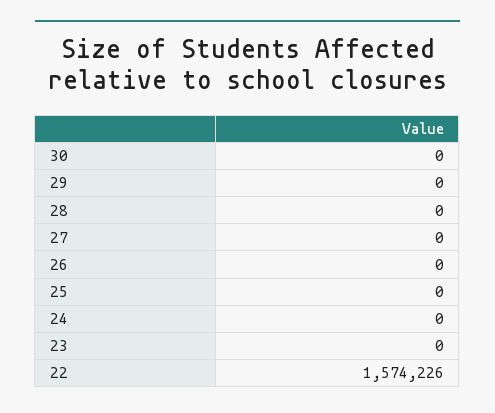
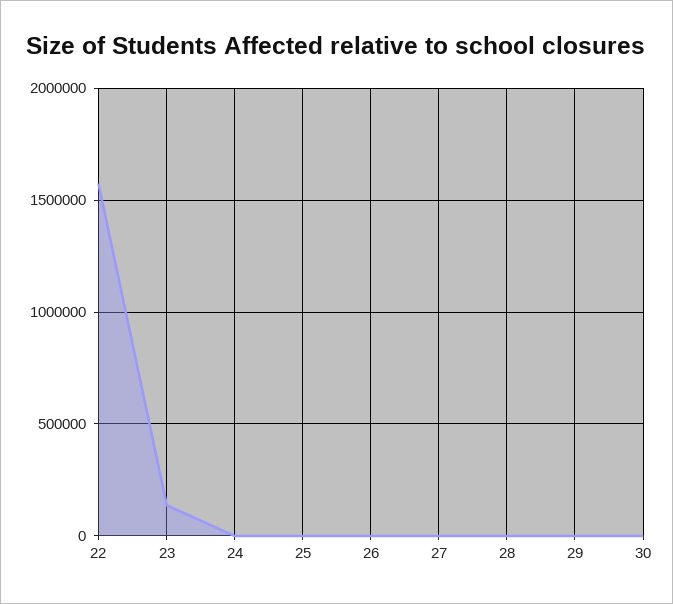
23: 0 -> 150000

